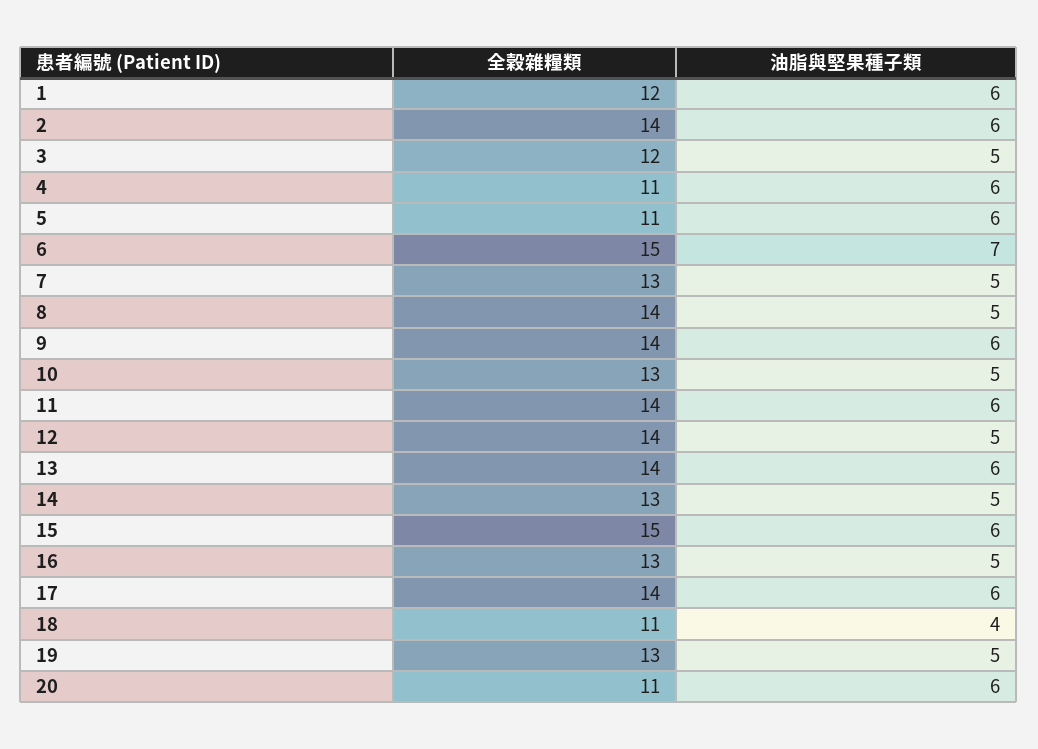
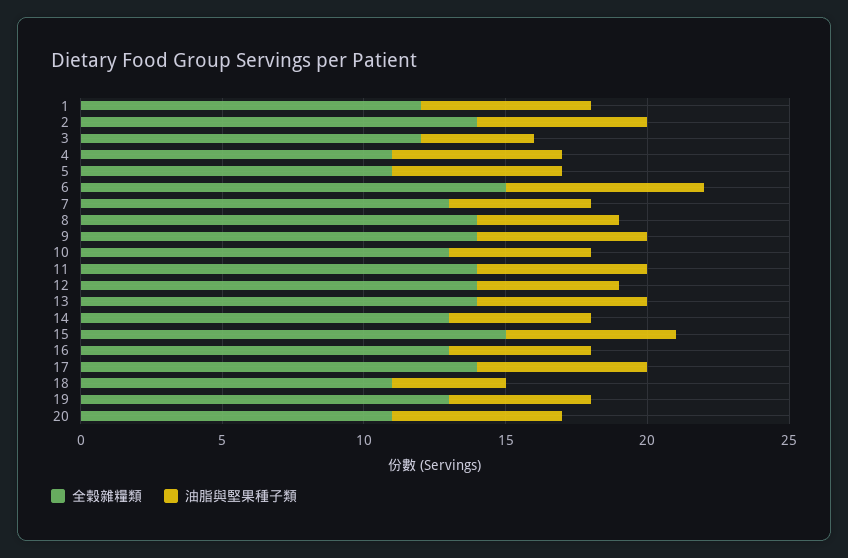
油脂與堅果種子類, 3: 5 -> 4

